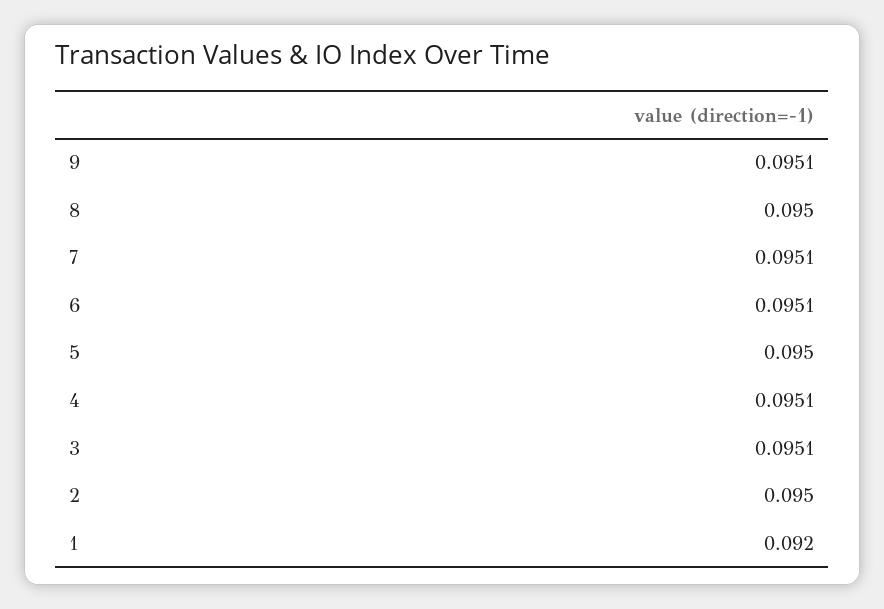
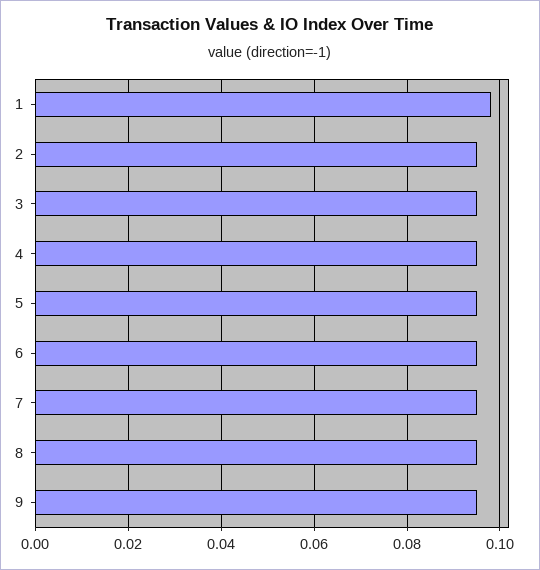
1: 0.092 -> 0.098

